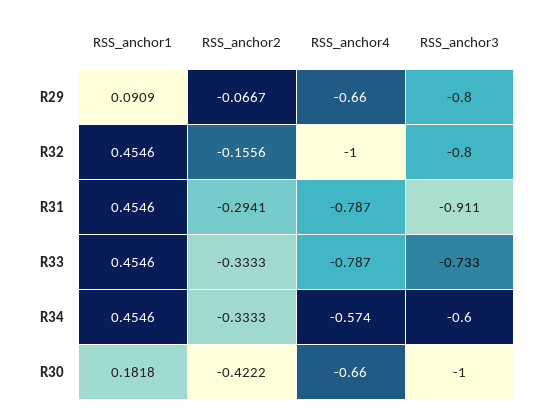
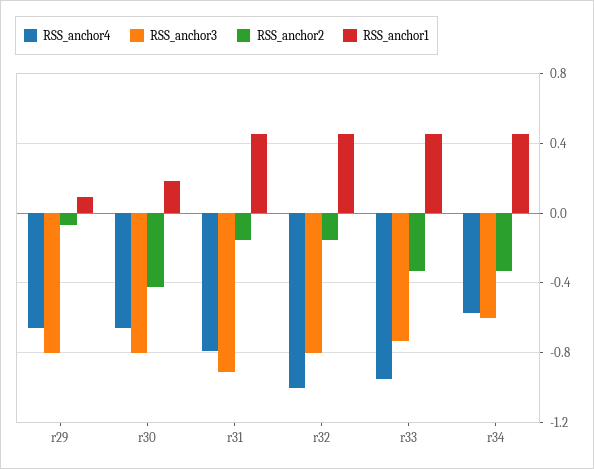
RSS_anchor2, R31: -0.2941 -> -0.15
RSS_anchor4, R33: -0.787 -> -0.95
RSS_anchor3, R30: -1 -> -0.8

